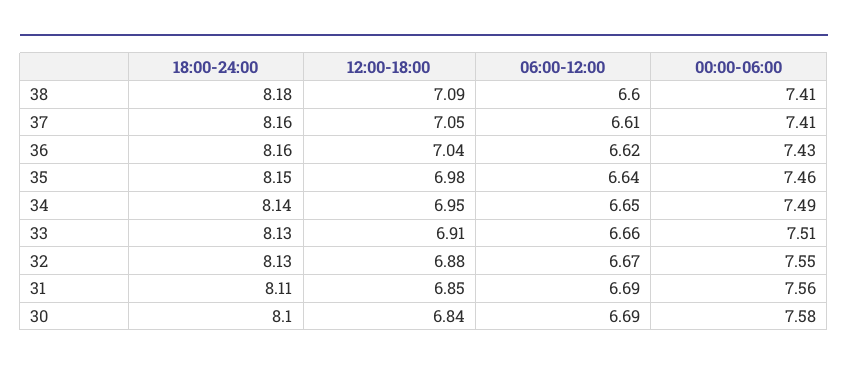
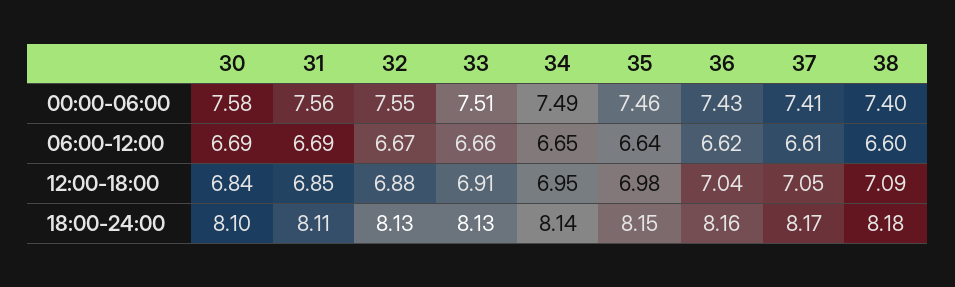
00:00-06:00, 38: 7.41 -> 7.4
18:00-24:00, 37: 8.16 -> 8.17

